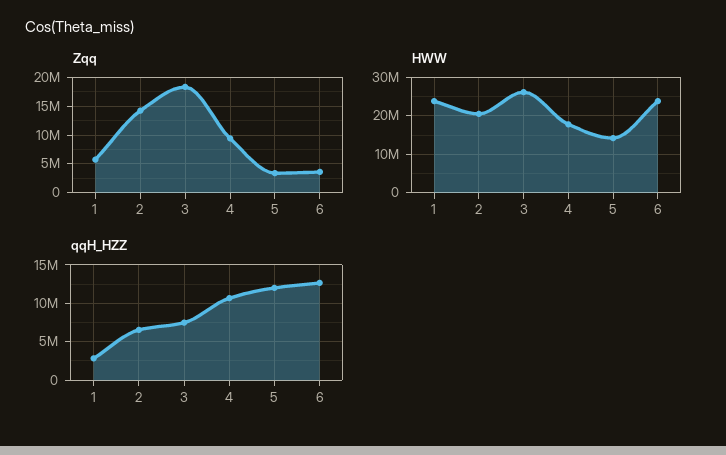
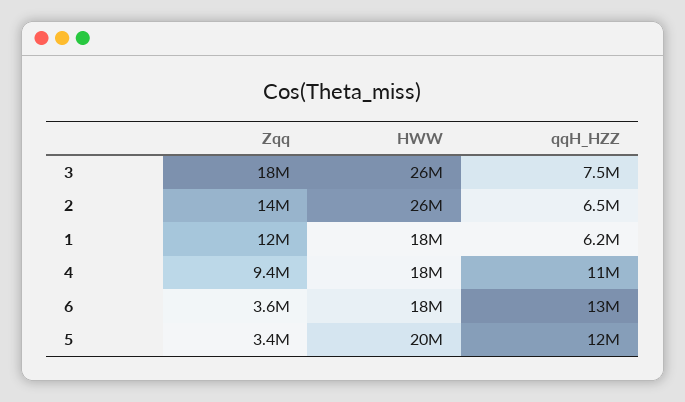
Zqq, 1: 5000000 -> 12000000
HWW, 1: 24000000 -> 18000000
HWW, 2: 20000000 -> 26000000
HWW, 5: 14000000 -> 20000000
HWW, 6: 24000000 -> 18000000
qqH_HZZ, 1: 3000000 -> 6200000

